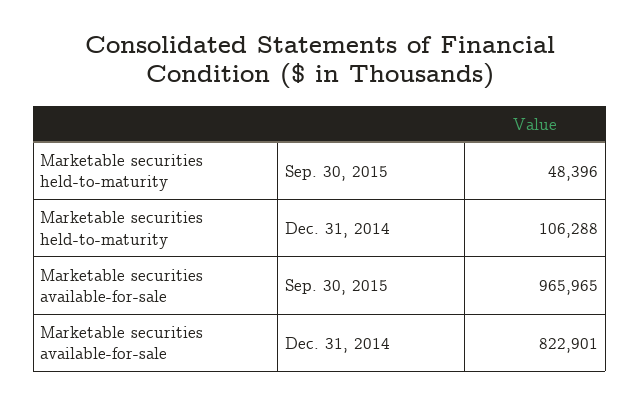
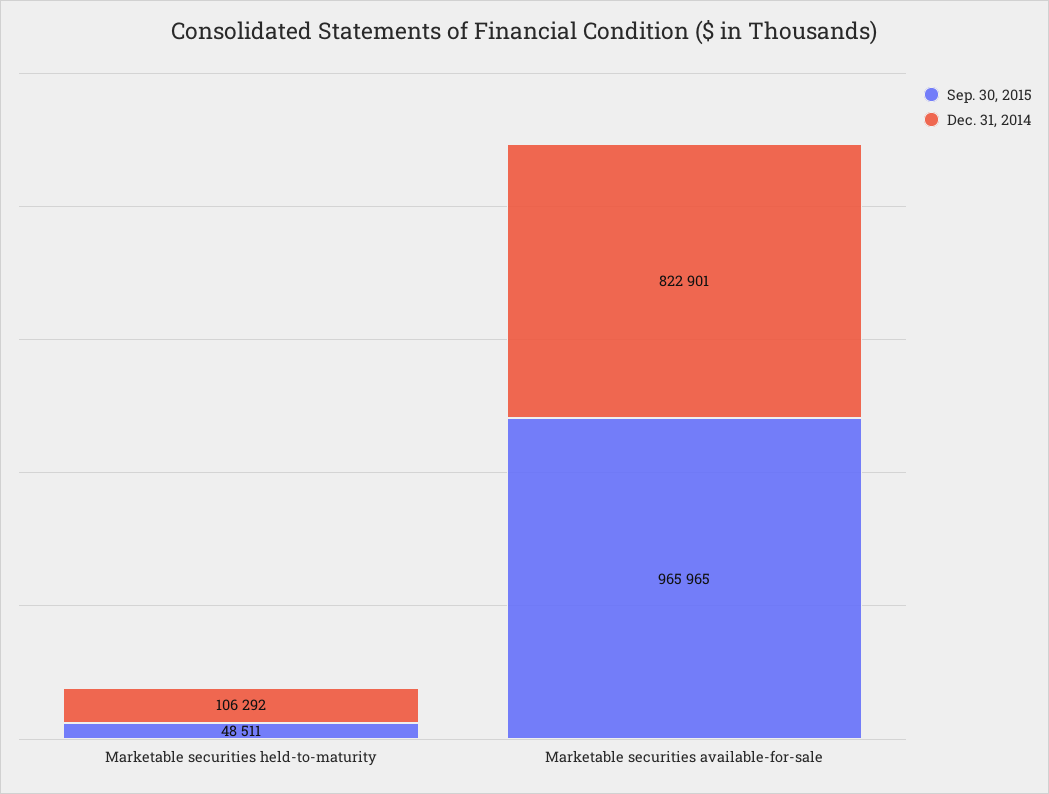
Sep. 30, 2015, Marketable securities held-to-maturity: 48396 -> 48511
Dec. 31, 2014, Marketable securities held-to-maturity: 106288 -> 106292

